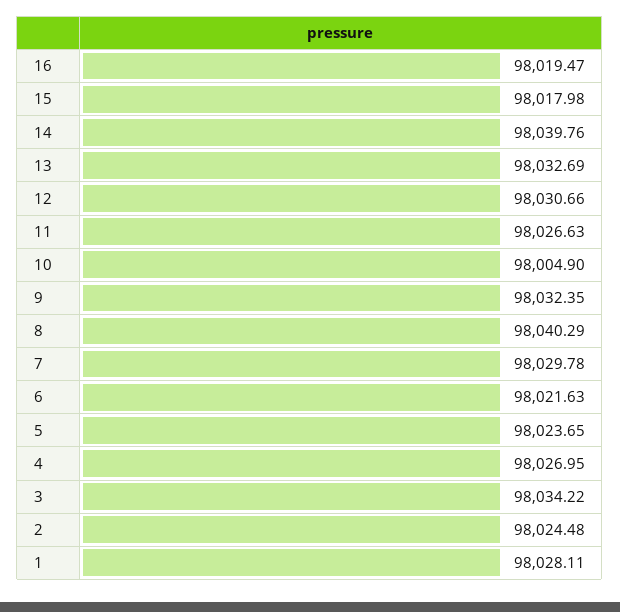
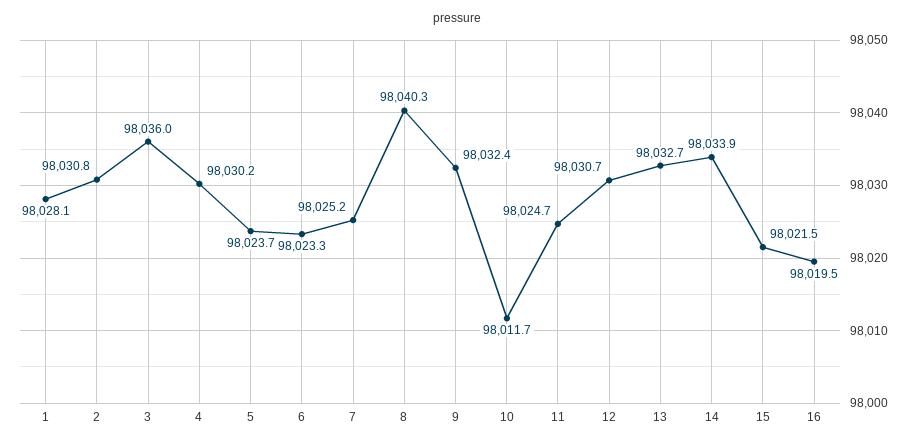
15: 98017.98 -> 98021.5
14: 98039.76 -> 98033.9
11: 98026.63 -> 98024.7
10: 98004.9 -> 98011.7
7: 98029.78 -> 98025.2
6: 98021.63 -> 98023.3
4: 98026.95 -> 98030.2
3: 98034.22 -> 98036
2: 98024.48 -> 98030.8

